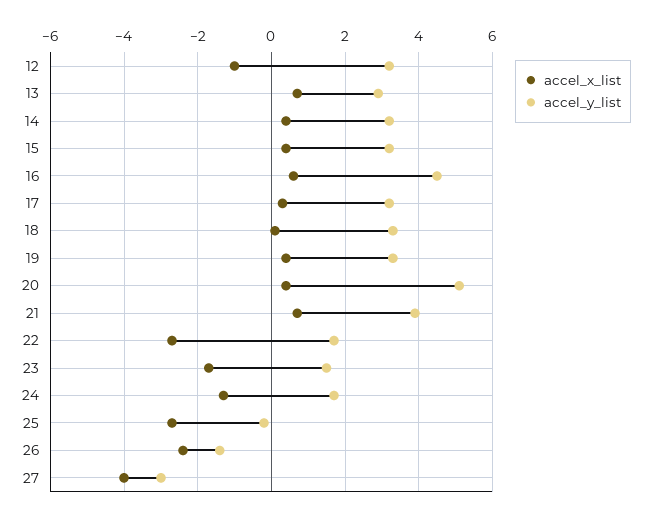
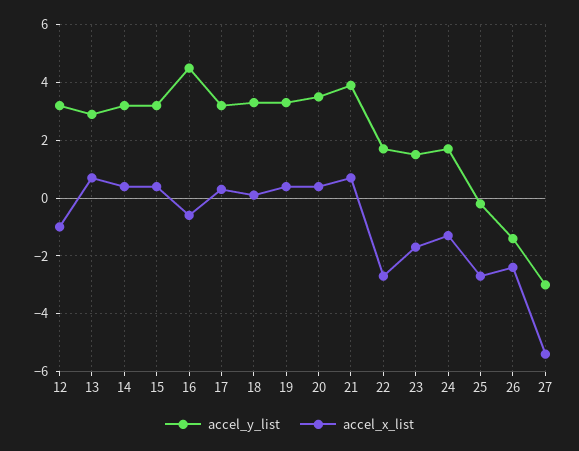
accel_x_list, 16: 0.5 -> -0.5
accel_y_list, 20: 5 -> 3.5
accel_x_list, 27: -4 -> -5.5

